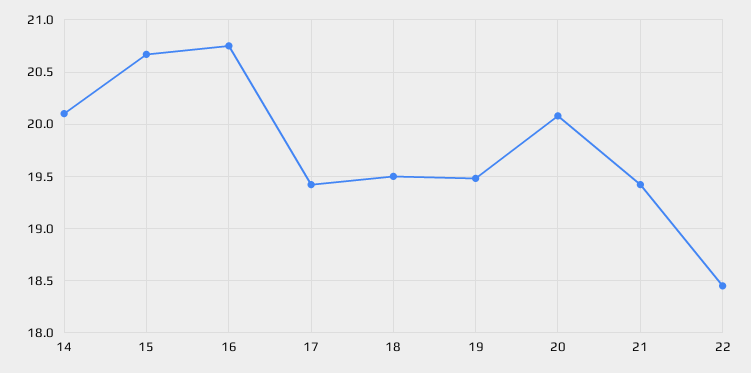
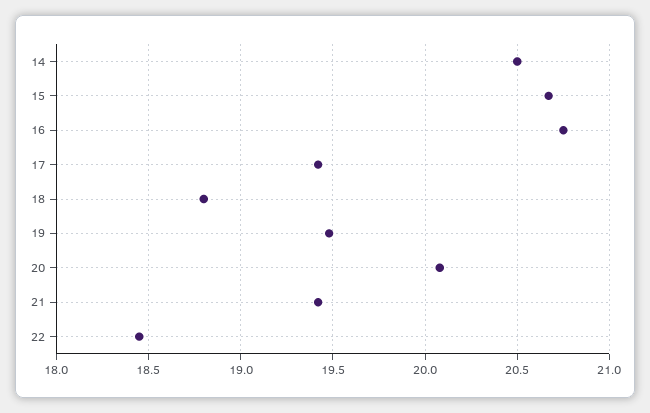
14: 20.1 -> 20.5
18: 19.5 -> 18.8

